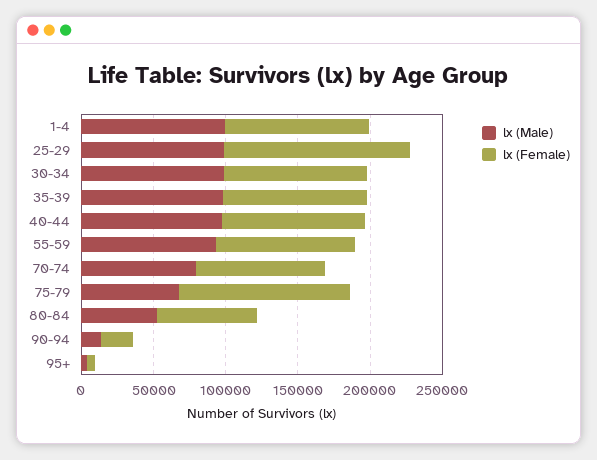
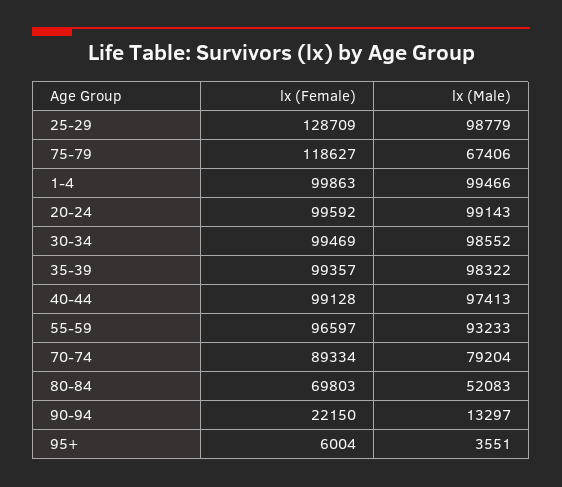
lx (Female), 20-24: none -> 99592
lx (Male), 20-24: none -> 99143

